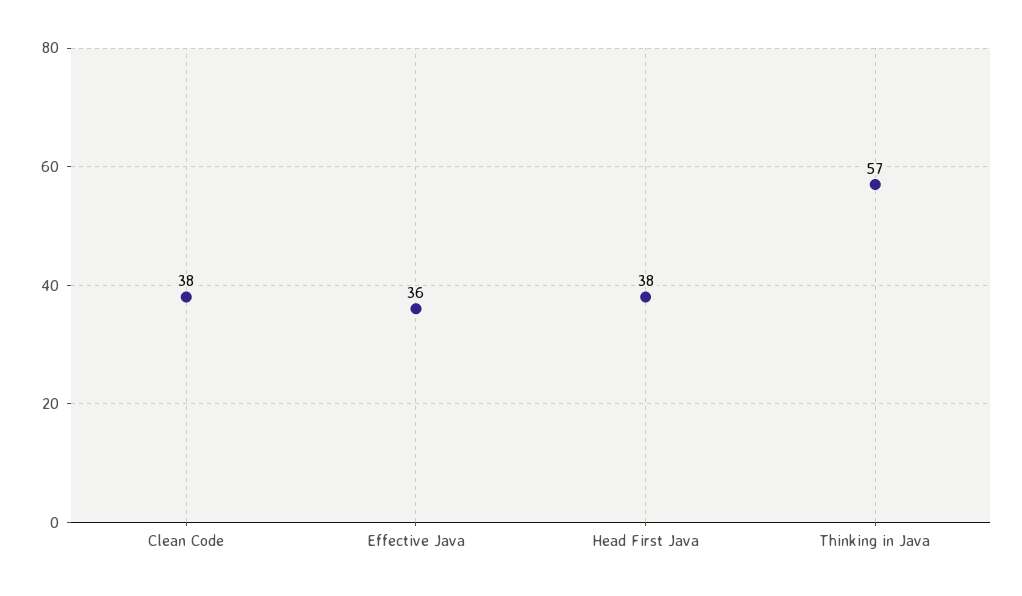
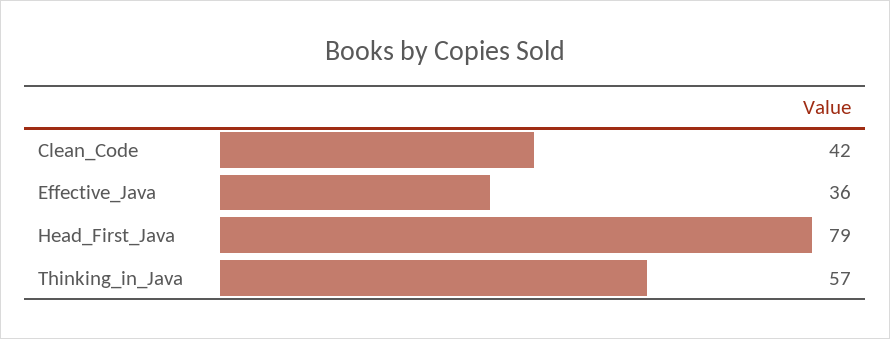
Clean Code: 38 -> 42
Head First Java: 38 -> 79

